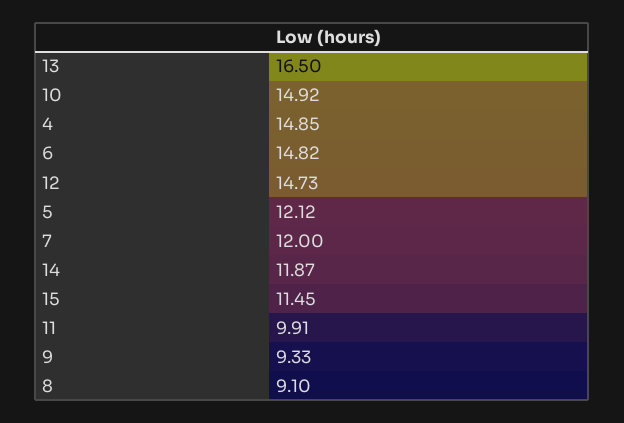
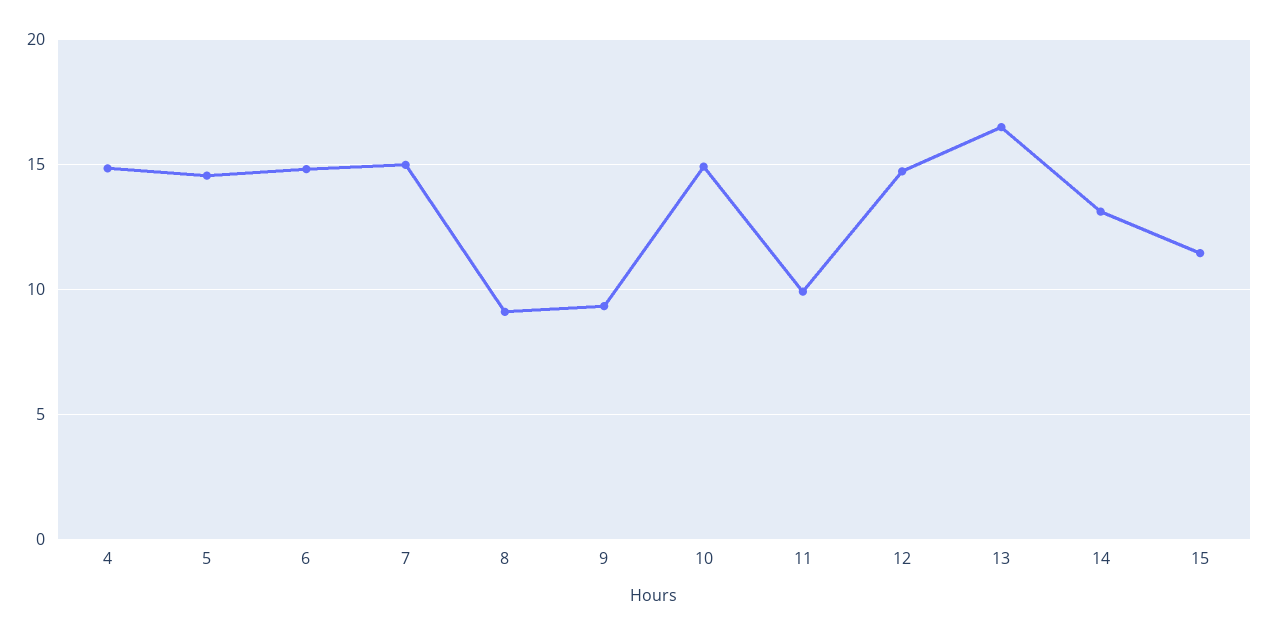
5: 12.12 -> 14.5
7: 12 -> 15
14: 11.87 -> 13

